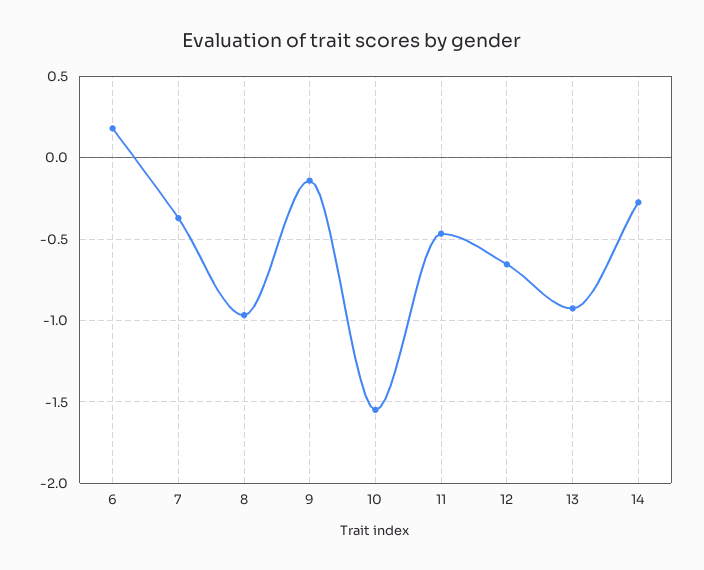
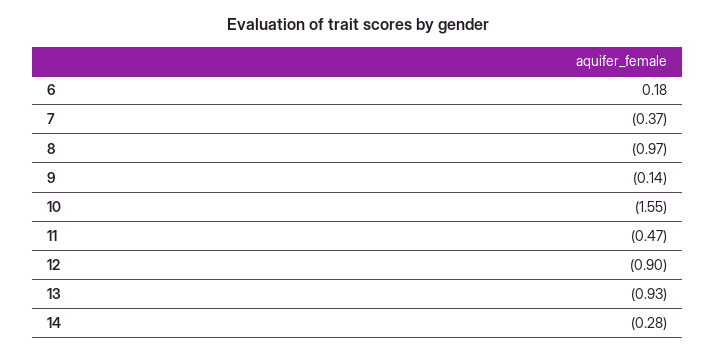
12: -0.65 -> -0.9

